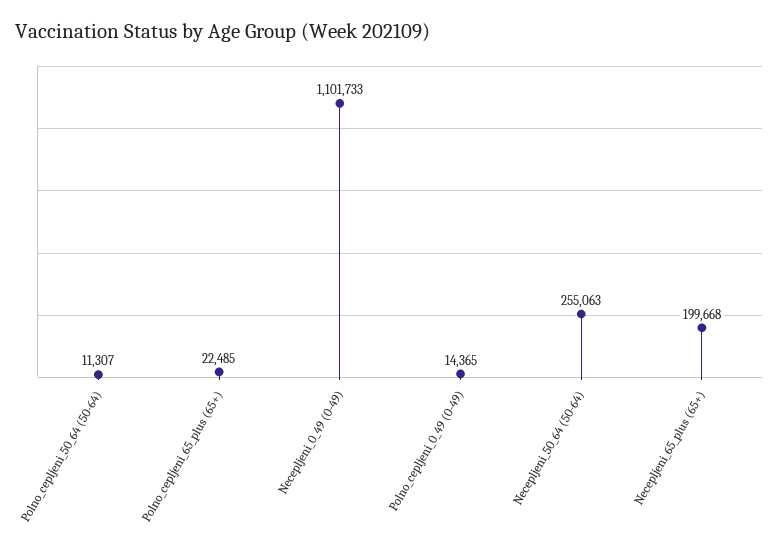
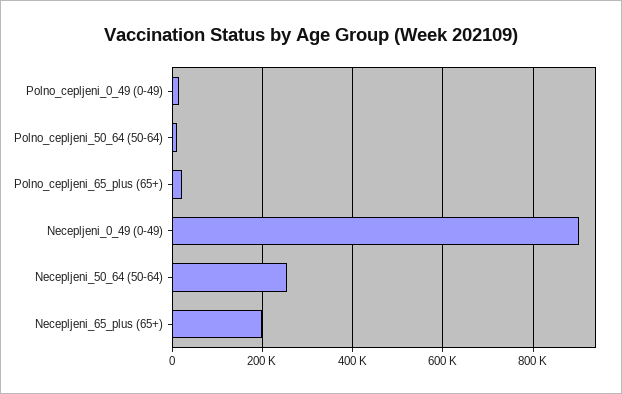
Necepljeni_0_49 (0-49): 1101733 -> 900000

